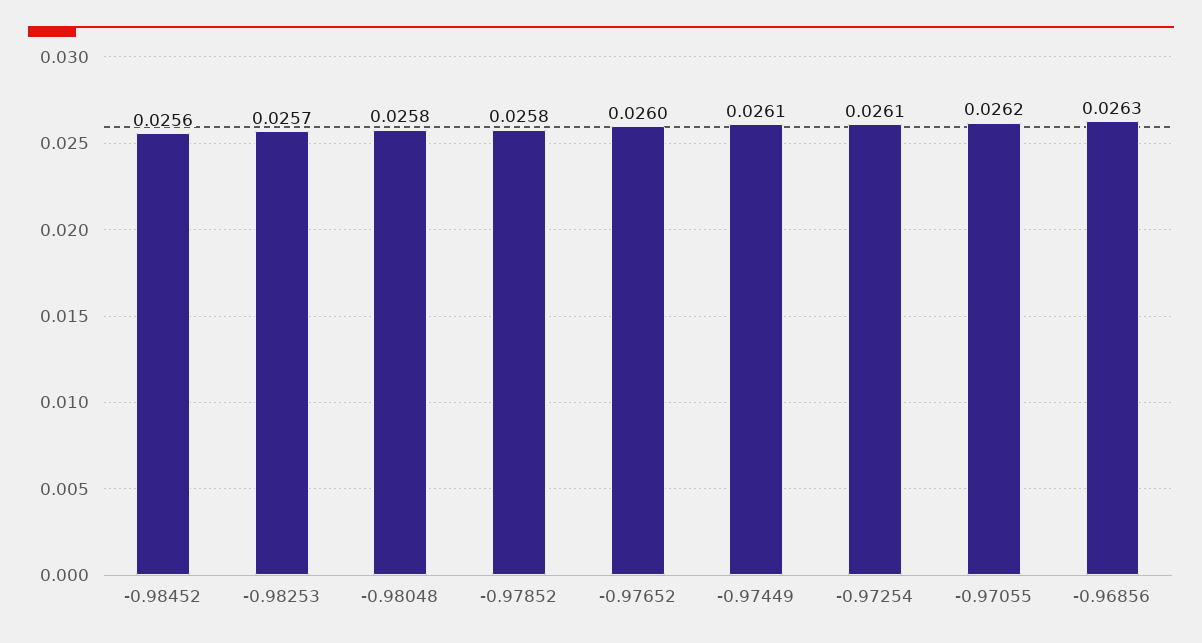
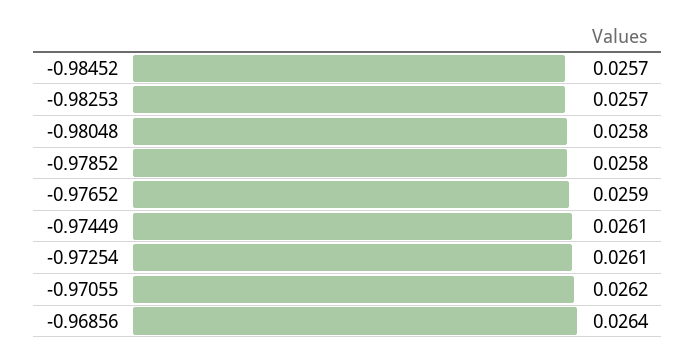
-0.98452: 0.0256 -> 0.0257
-0.97652: 0.026 -> 0.0259
-0.96856: 0.0263 -> 0.0264

